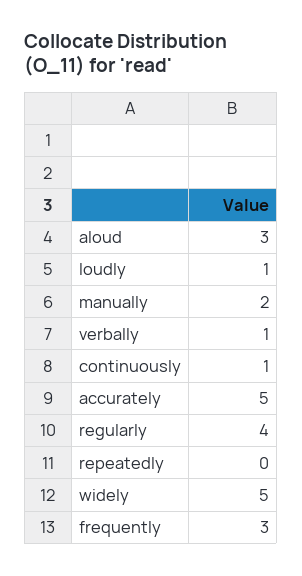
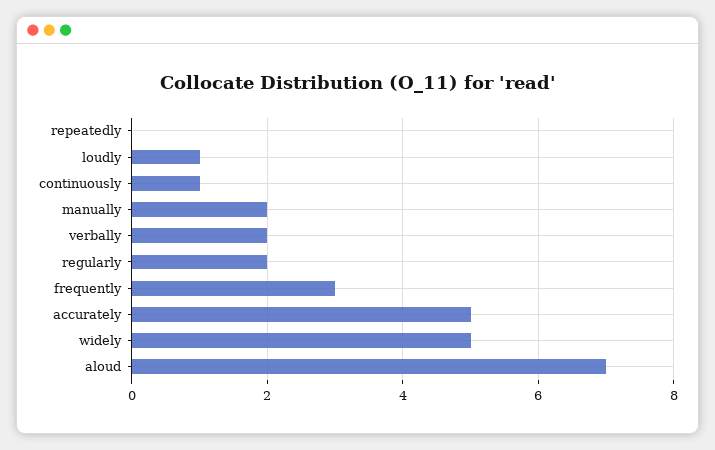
aloud: 3 -> 7
verbally: 1 -> 2
regularly: 4 -> 2

